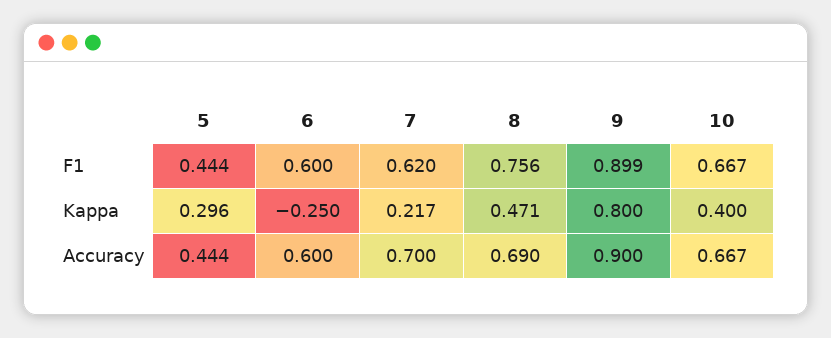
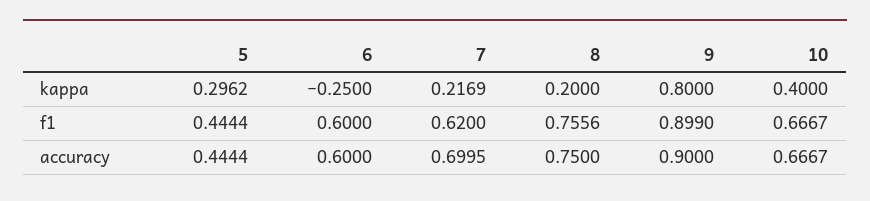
8, Kappa: 0.471 -> 0.2
8, Accuracy: 0.69 -> 0.75

